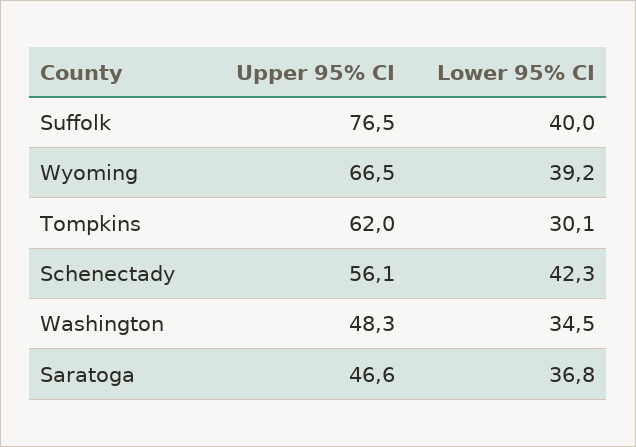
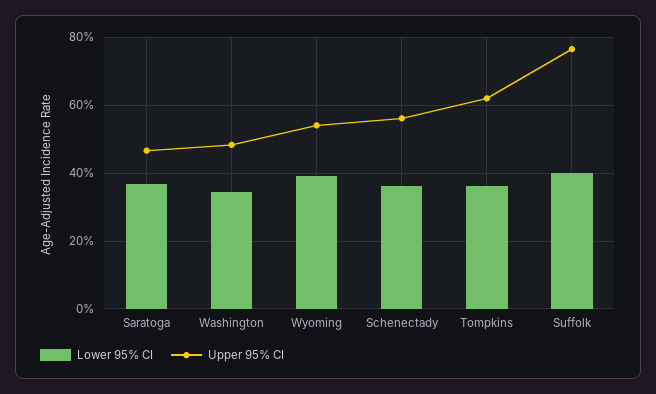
Upper 95% CI, Wyoming: 66.5 -> 54
Lower 95% CI, Tompkins: 30.1 -> 36
Lower 95% CI, Schenectady: 42.3 -> 36

